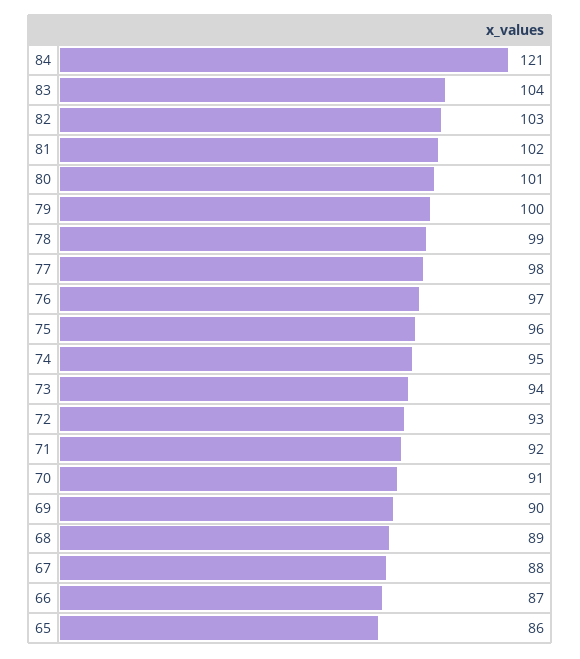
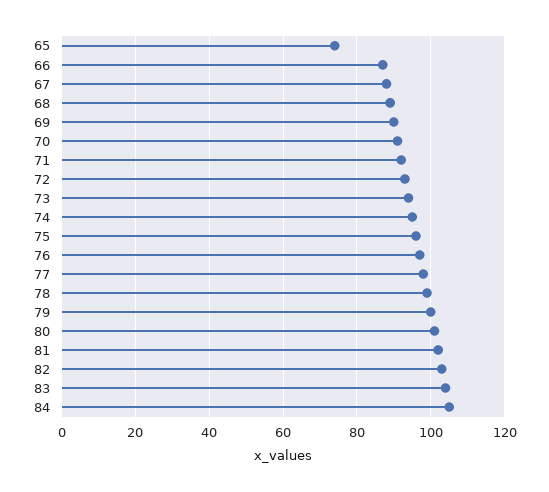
84: 121 -> 105
65: 86 -> 75

